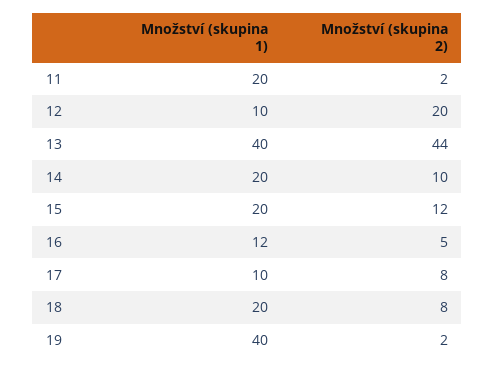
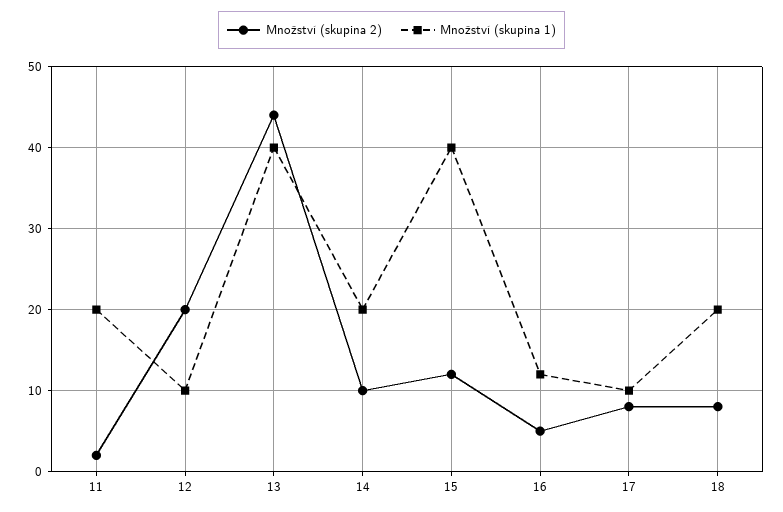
Množství (skupina 1), 15: 20 -> 40
Množství (skupina 1), 19: 40 -> none
Množství (skupina 2), 19: 2 -> none

